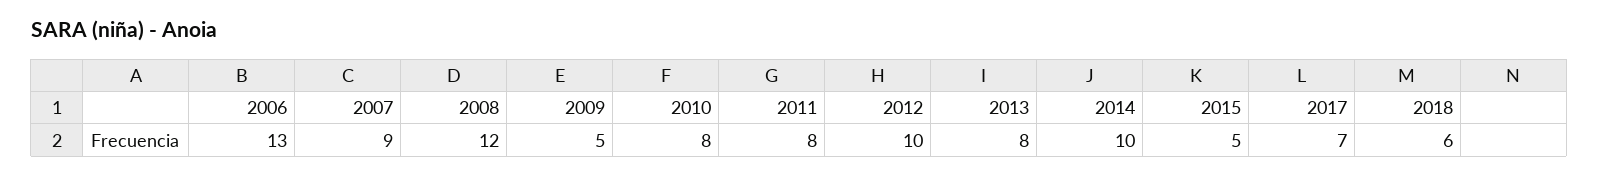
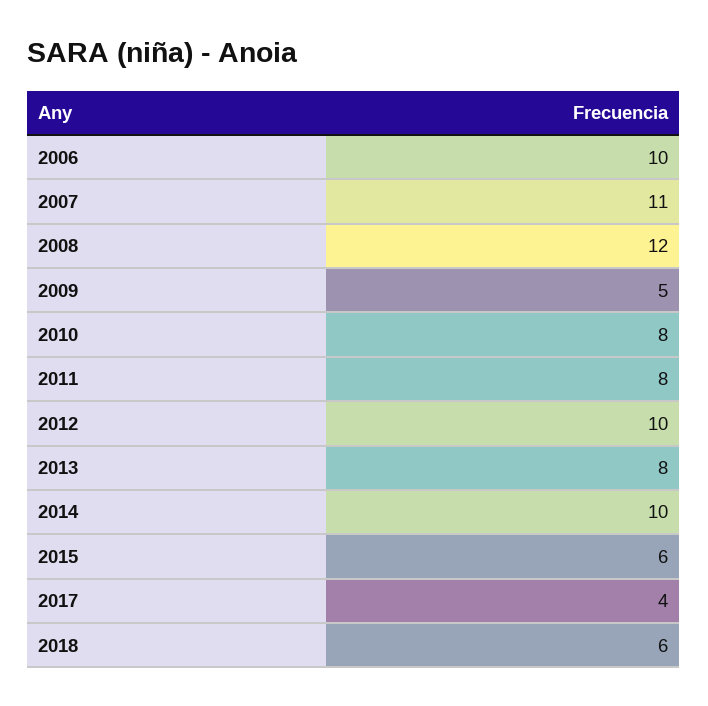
2006: 13 -> 10
2007: 9 -> 11
2015: 5 -> 6
2017: 7 -> 4

